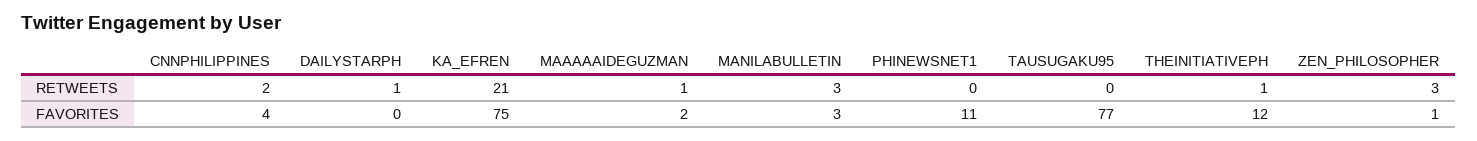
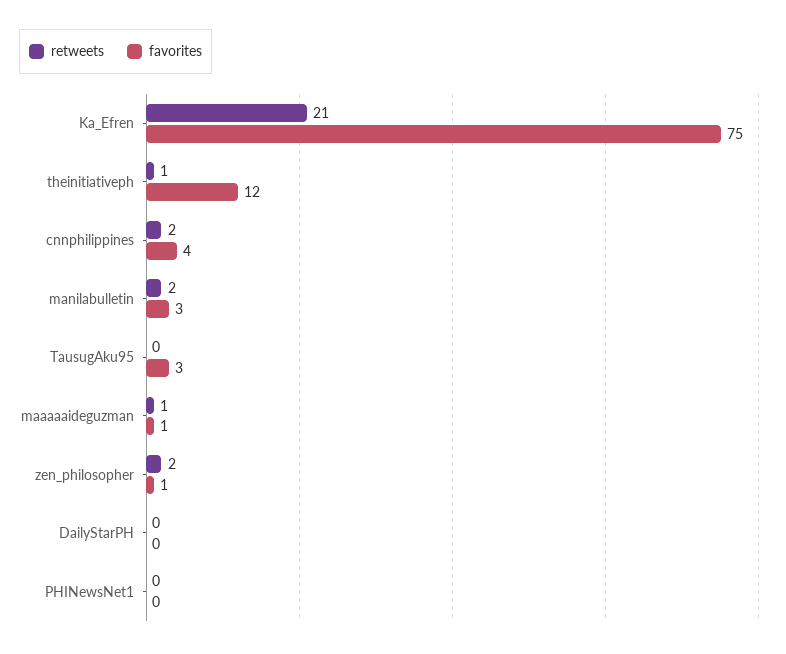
RETWEETS, DAILYSTARPH: 1 -> 0
RETWEETS, MANILABULLETIN: 3 -> 2
RETWEETS, ZEN_PHILOSOPHER: 3 -> 2
FAVORITES, MAAAAAIDEGUZMAN: 2 -> 1
FAVORITES, PHINEWSNET1: 11 -> 0
FAVORITES, TAUSUGAKU95: 77 -> 3

